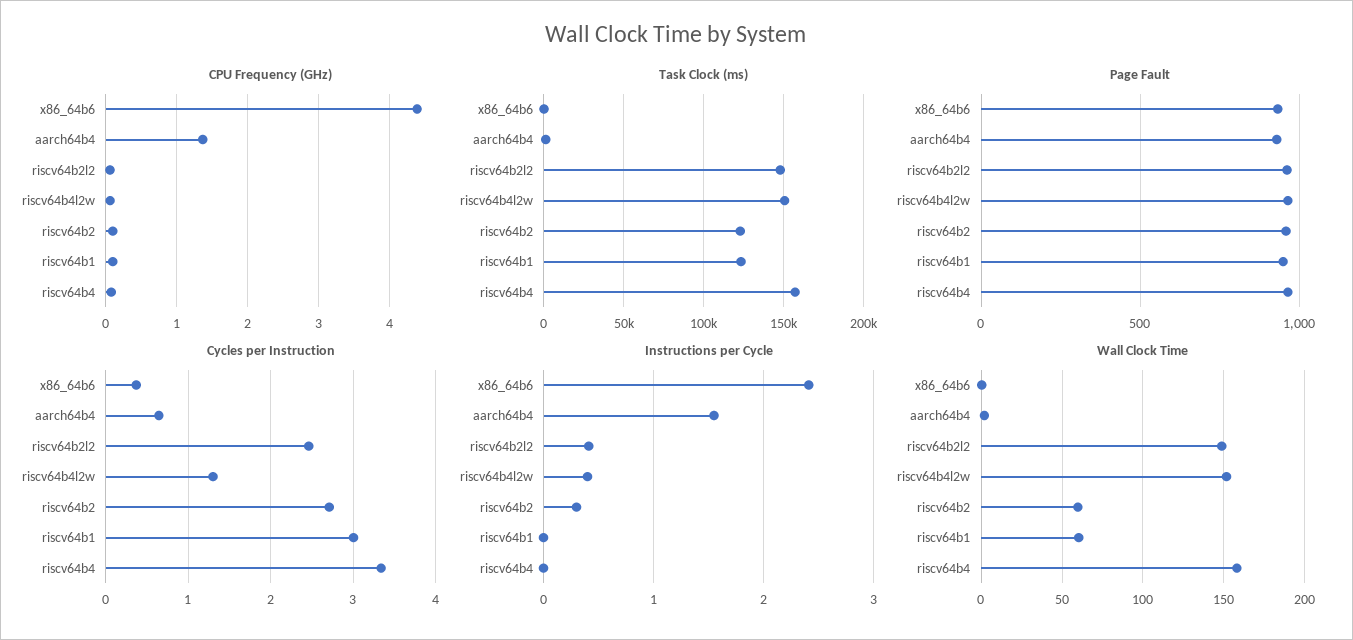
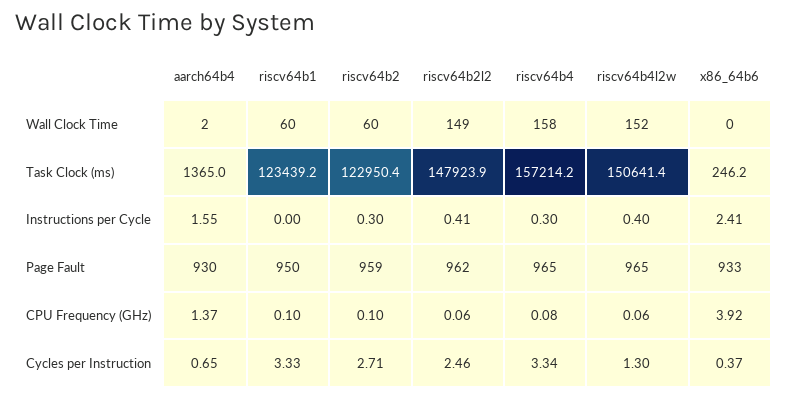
CPU Frequency (GHz), x86_64b6: 4.4 -> 3.92
Cycles per Instruction, riscv64b1: 3 -> 3.33
Instructions per Cycle, riscv64b4: 0 -> 0.3

